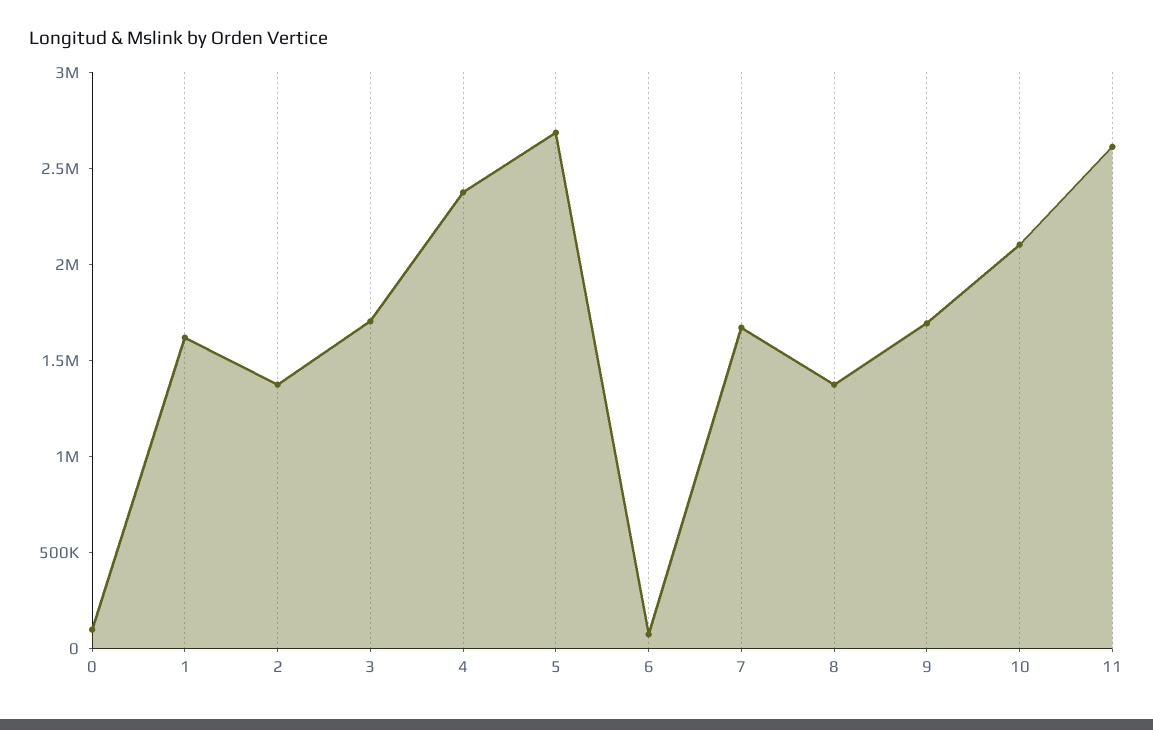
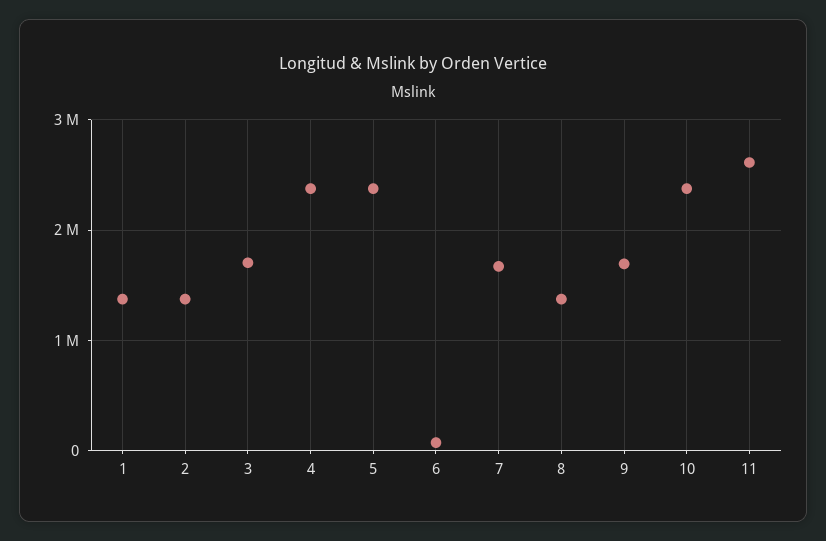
0: 100000 -> none
1: 1600000 -> 1400000
5: 2700000 -> 2400000
10: 2100000 -> 2400000

